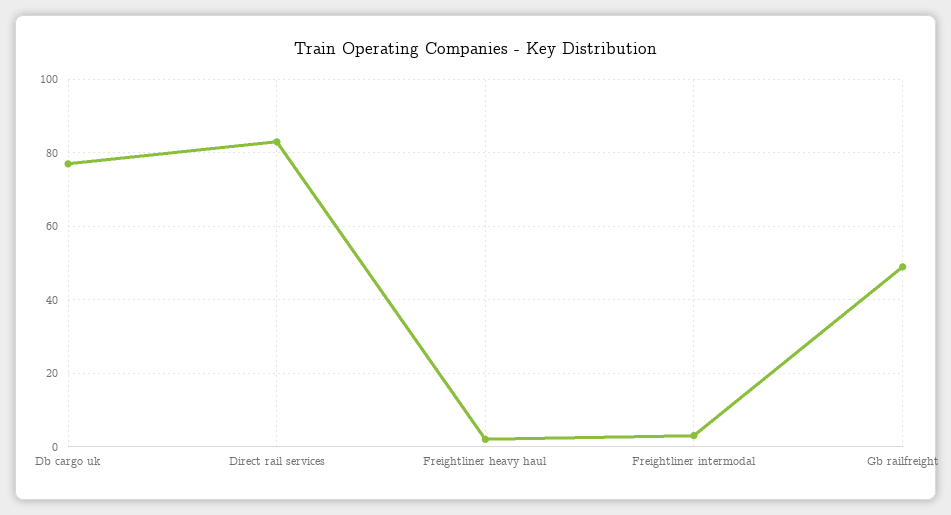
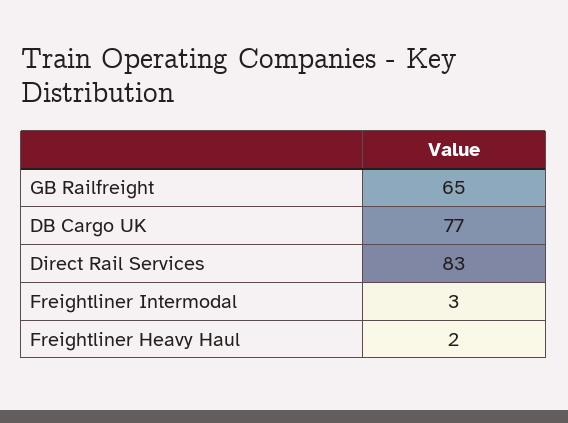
Gb railfreight: 50 -> 65

